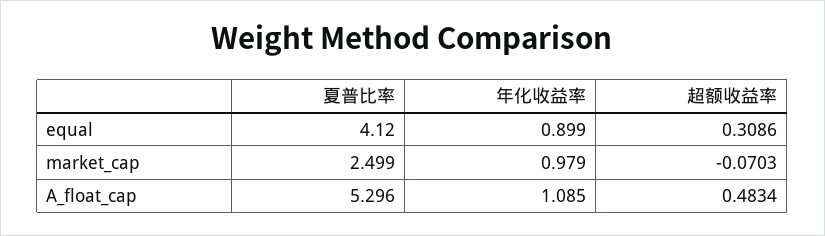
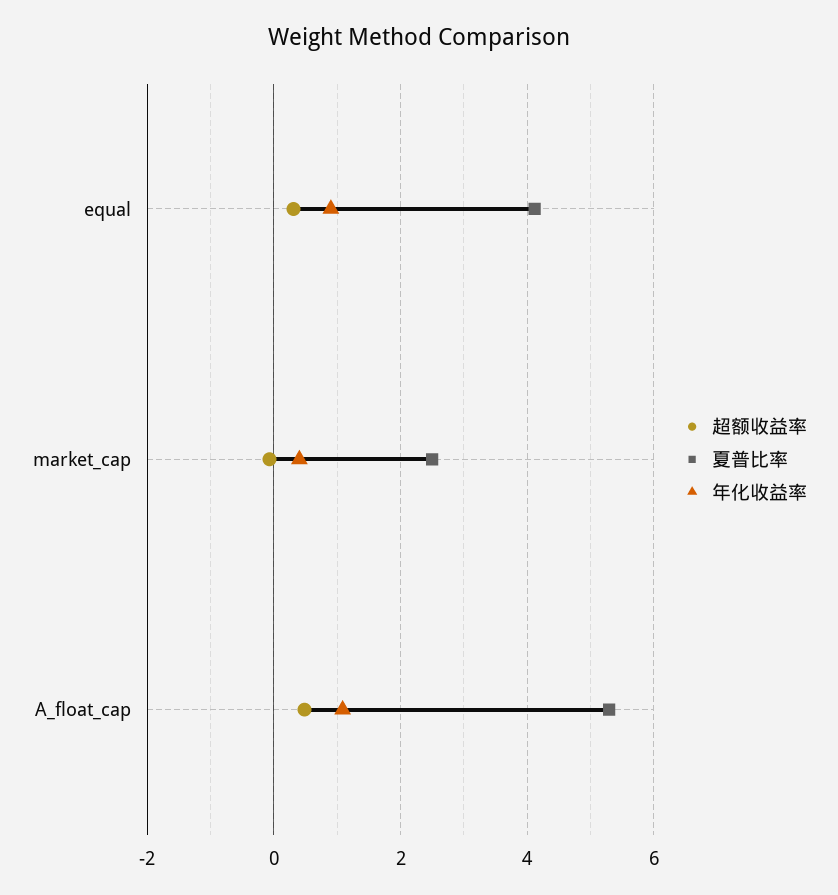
年化收益率, market_cap: 0.979 -> 0.4

